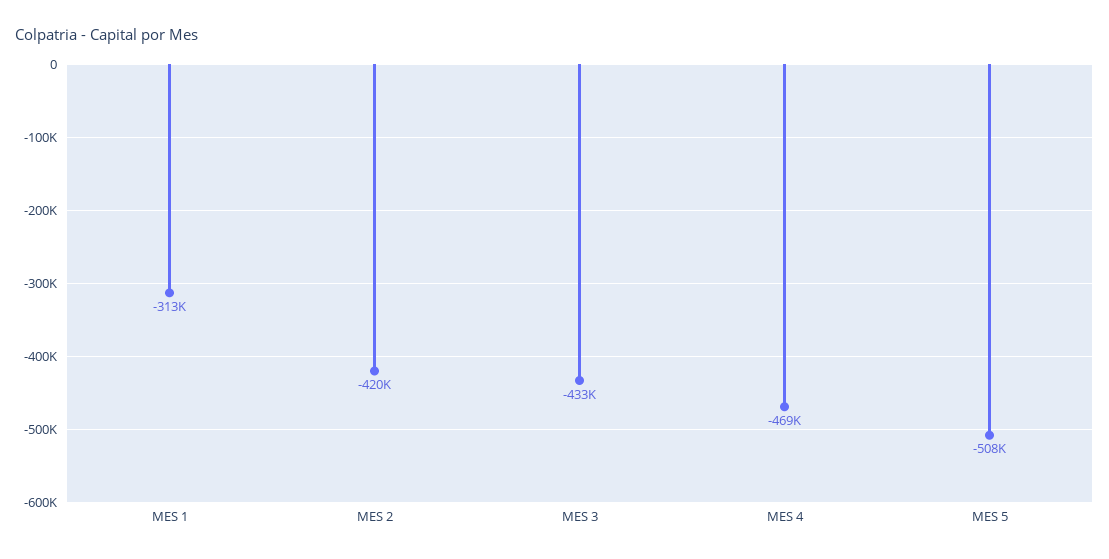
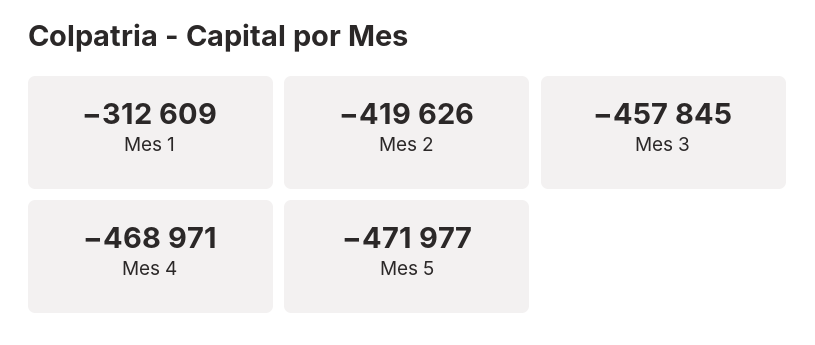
MES 3: -433000 -> -457845
MES 5: -508000 -> -471977

